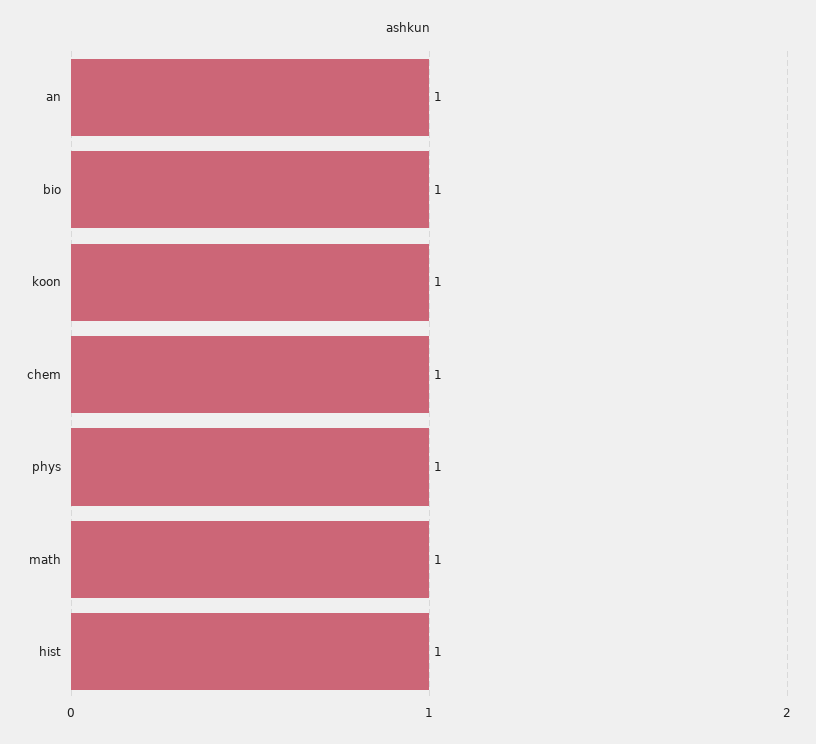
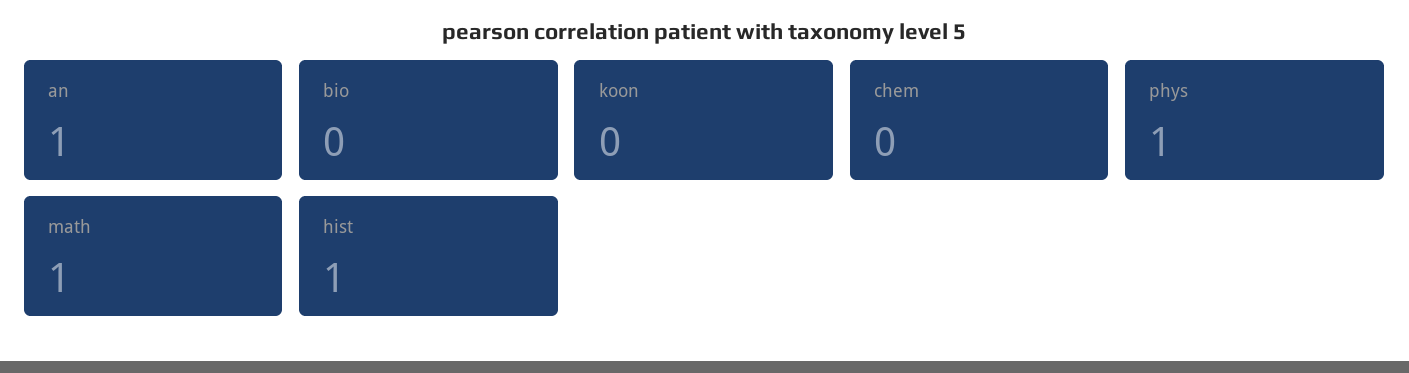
bio: 1 -> 0
koon: 1 -> 0
chem: 1 -> 0

